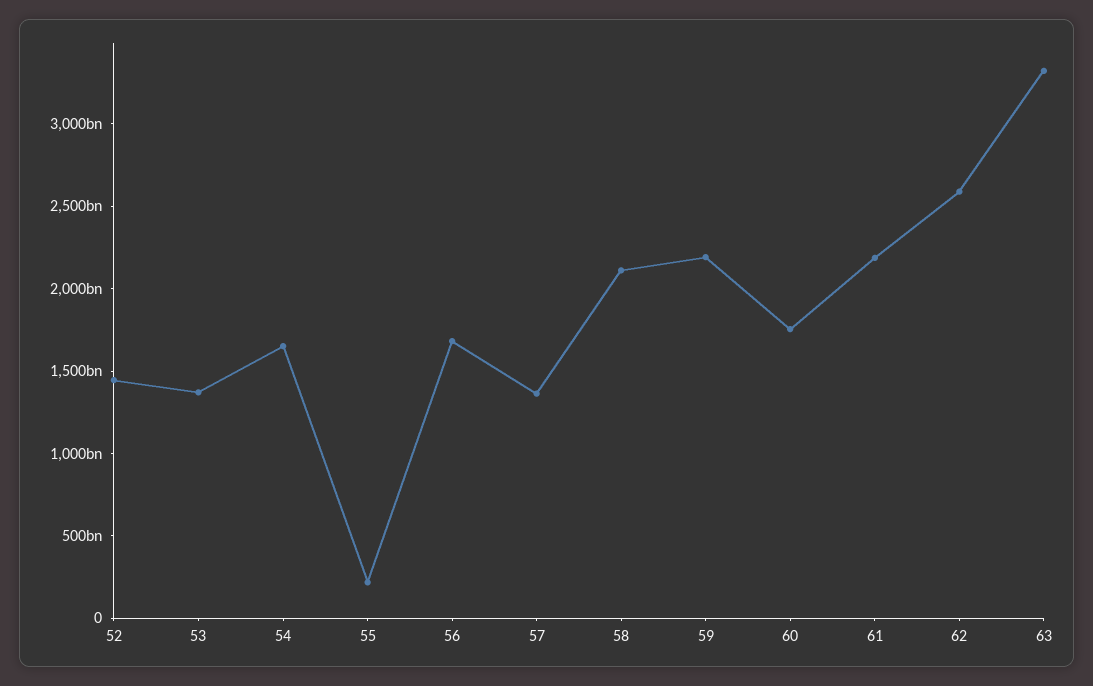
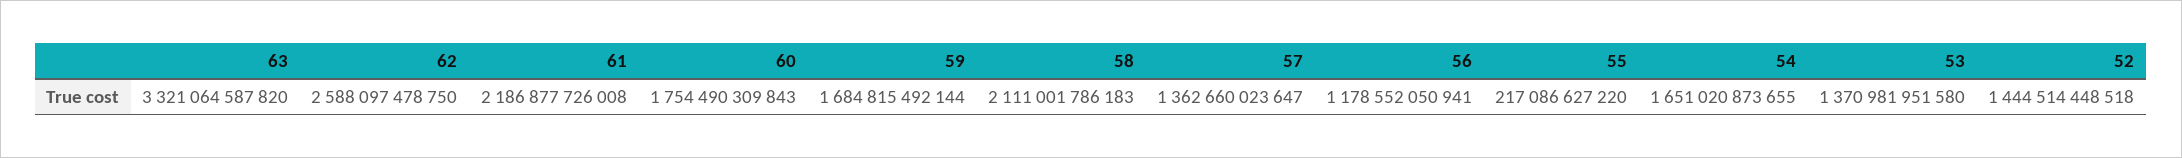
56: 1700000000000 -> 1178552050941
59: 2200000000000 -> 1684815492144

